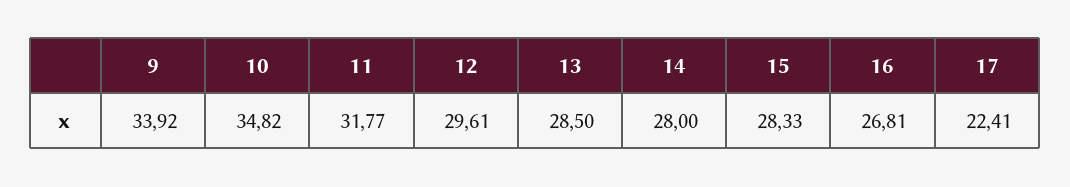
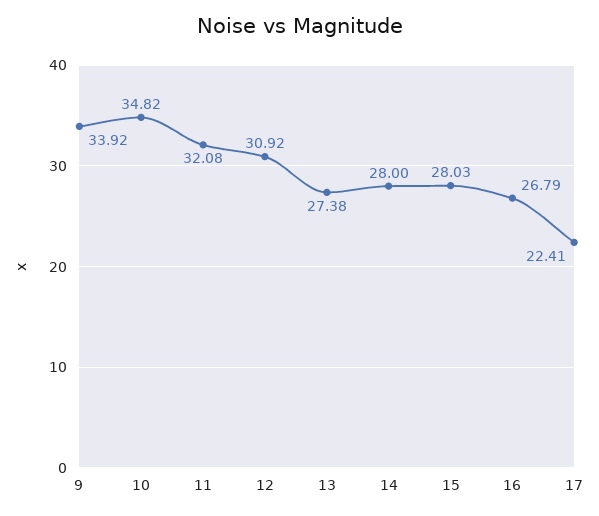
11: 31.77 -> 32.08
12: 29.61 -> 30.92
13: 28.5 -> 27.38
15: 28.33 -> 28.03
16: 26.81 -> 26.79

